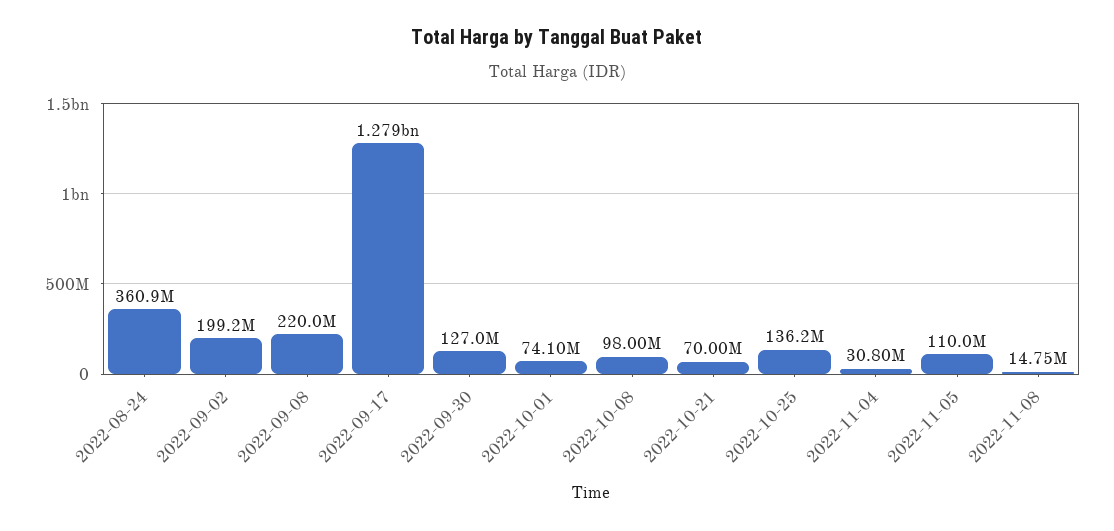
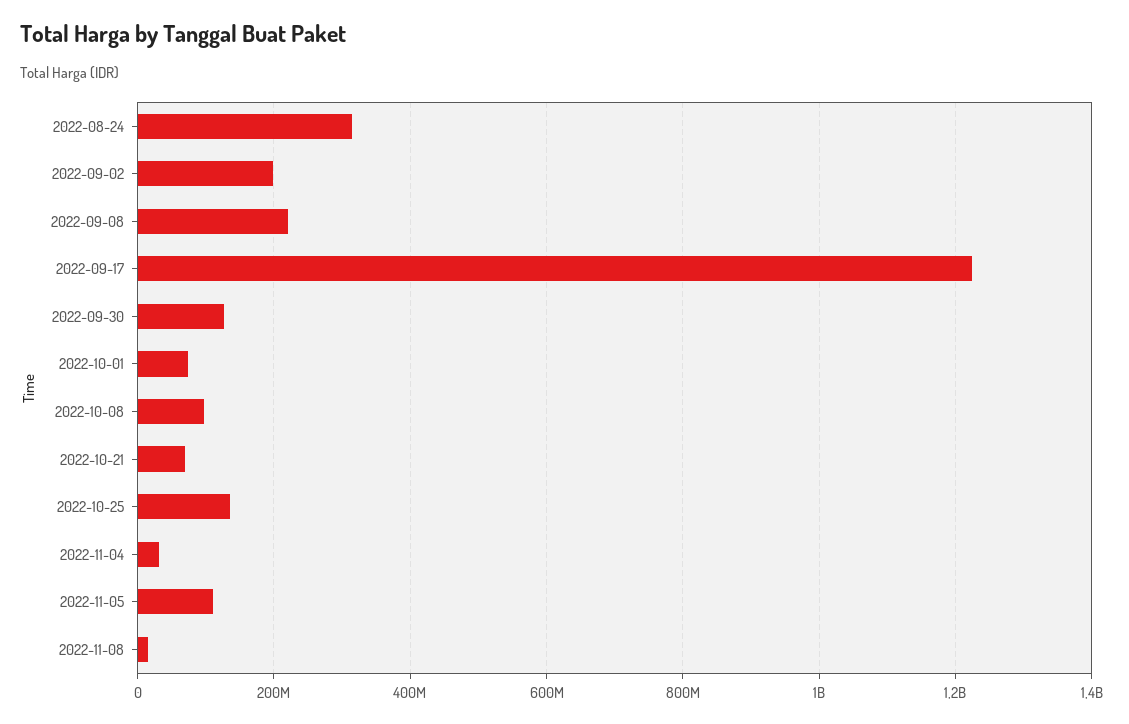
2022-08-24: 360900000 -> 320000000
2022-09-17: 1279000000 -> 1220000000

